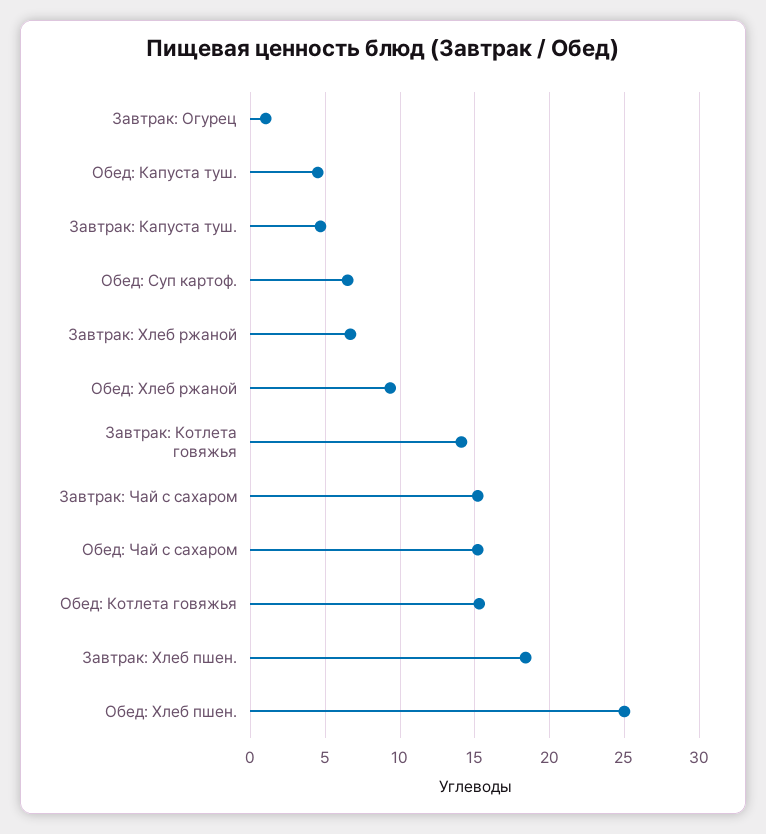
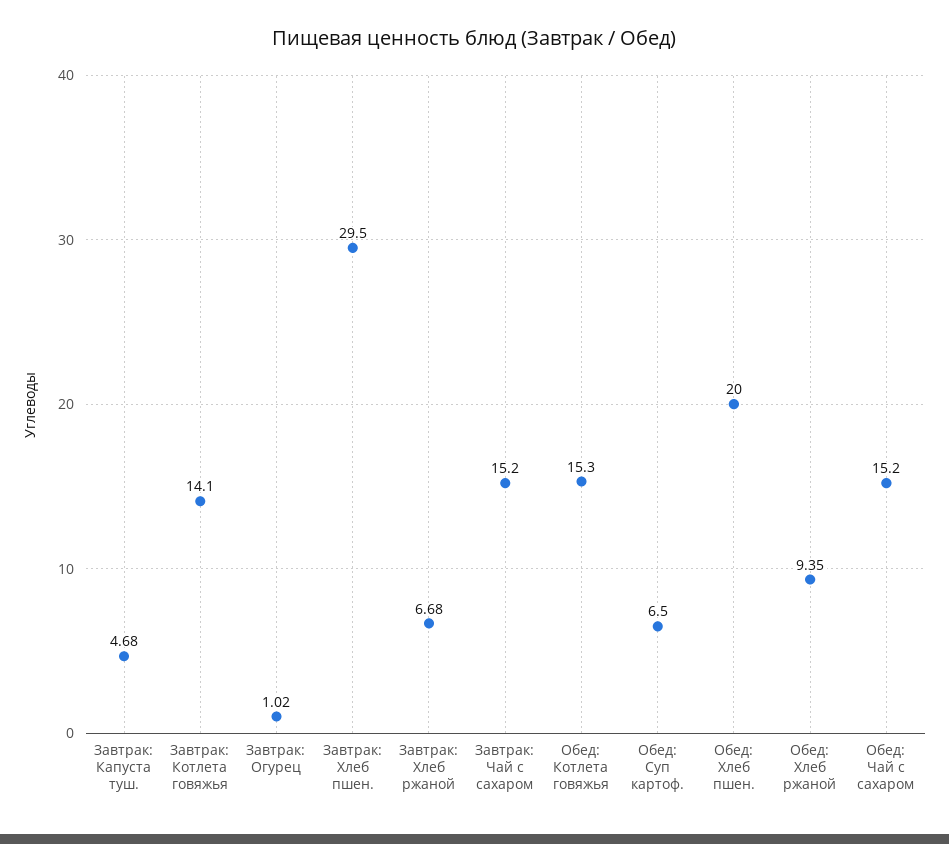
Обед: Капуста туш.: 4.5 -> none
Завтрак: Хлеб пшен.: 18.5 -> 29.5
Обед: Хлеб пшен.: 25 -> 20

